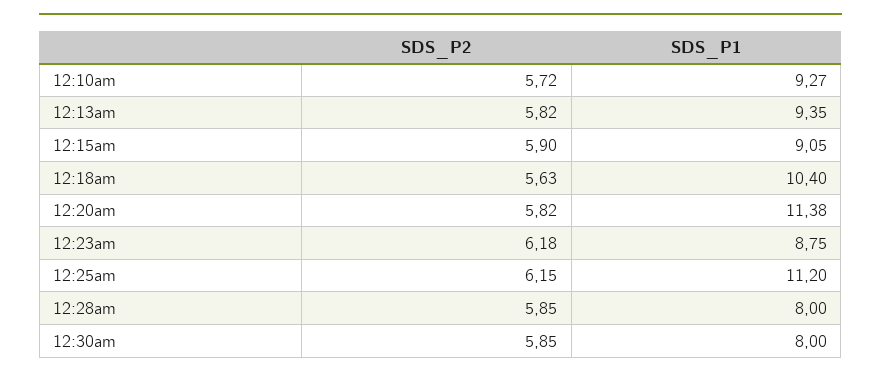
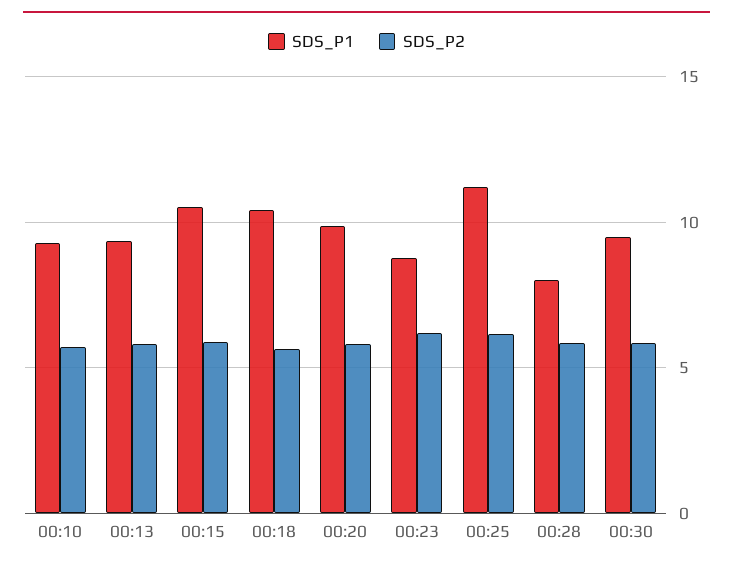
SDS_P1, 12:15am: 9.05 -> 10.5
SDS_P1, 12:20am: 11.38 -> 10
SDS_P1, 12:30am: 8 -> 9.5

